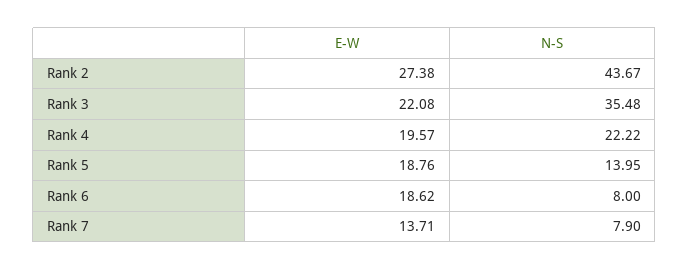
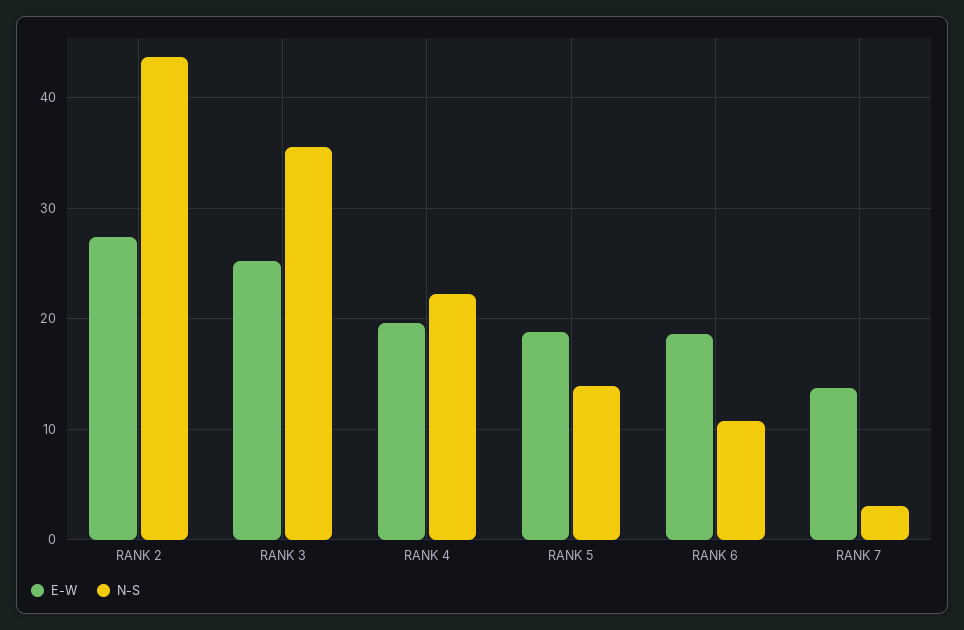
E-W, Rank 3: 22.08 -> 25
N-S, Rank 6: 8 -> 11
N-S, Rank 7: 7.9 -> 3

